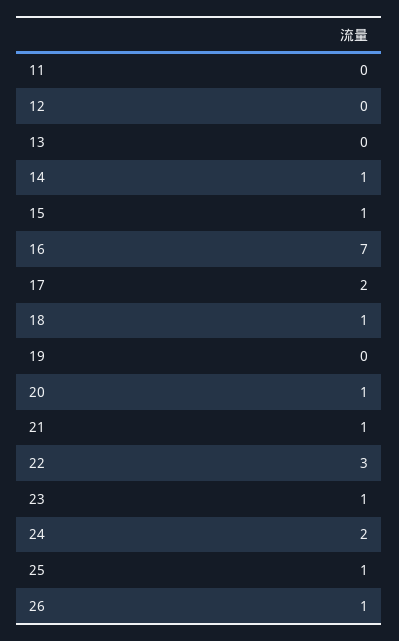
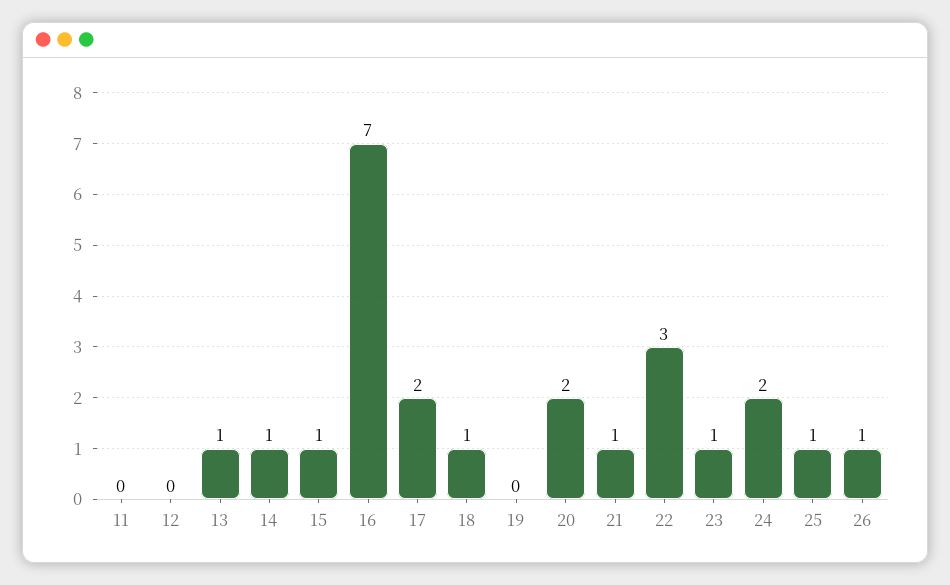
13: 0 -> 1
20: 1 -> 2

